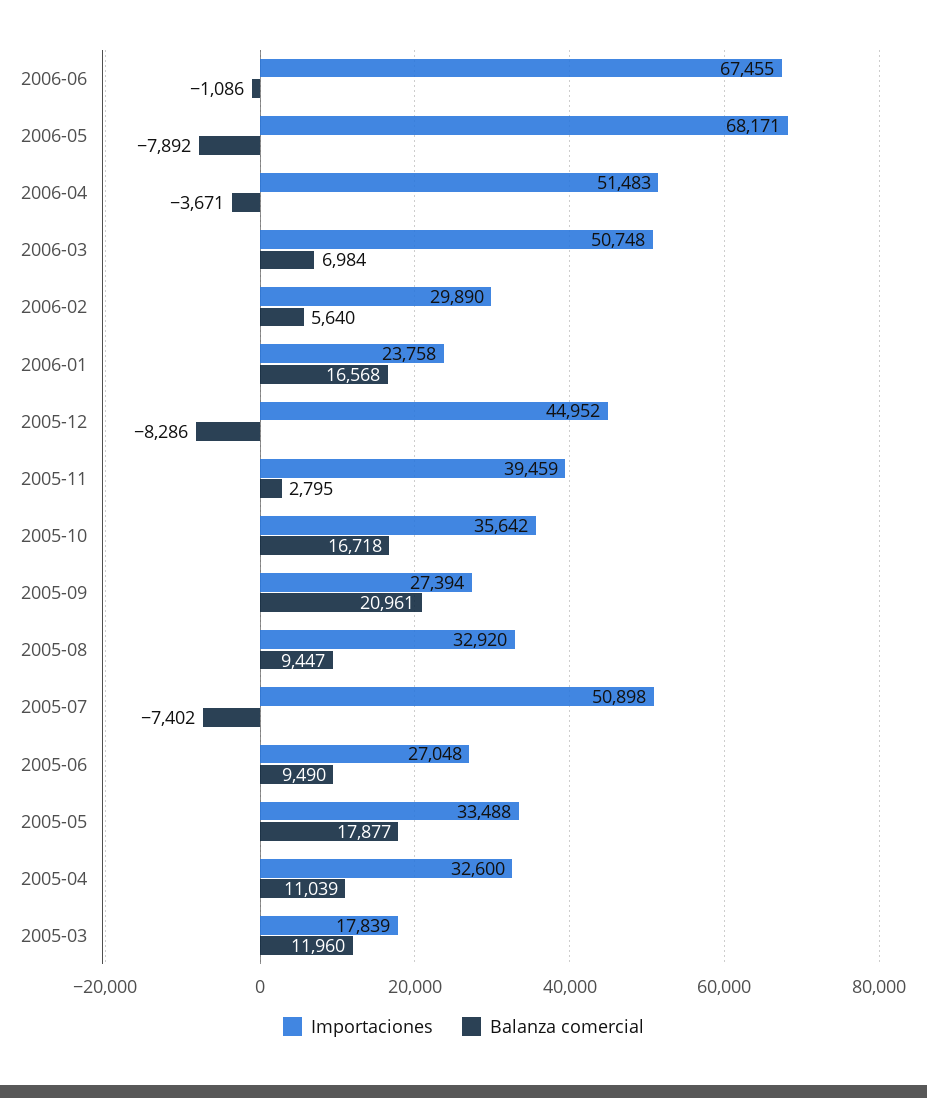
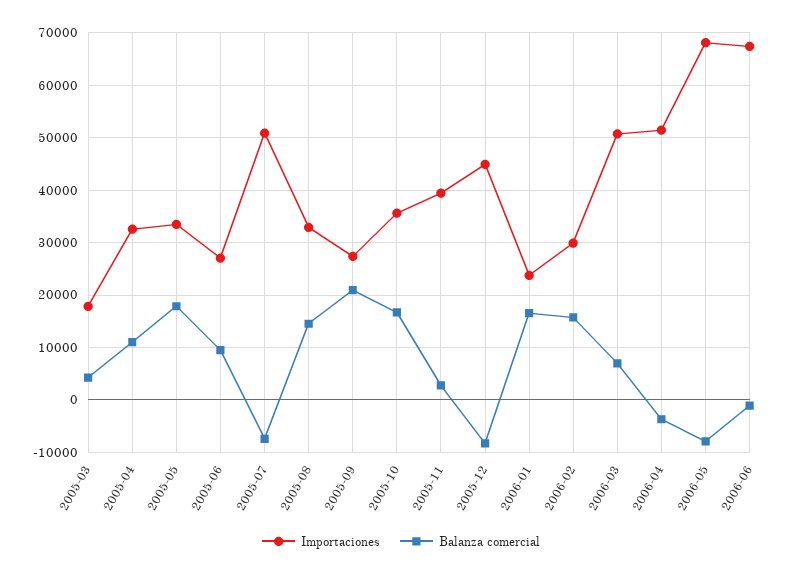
Balanza comercial, 2006-02: 5640 -> 16000
Balanza comercial, 2005-08: 9447 -> 14000
Balanza comercial, 2005-03: 11960 -> 4000

